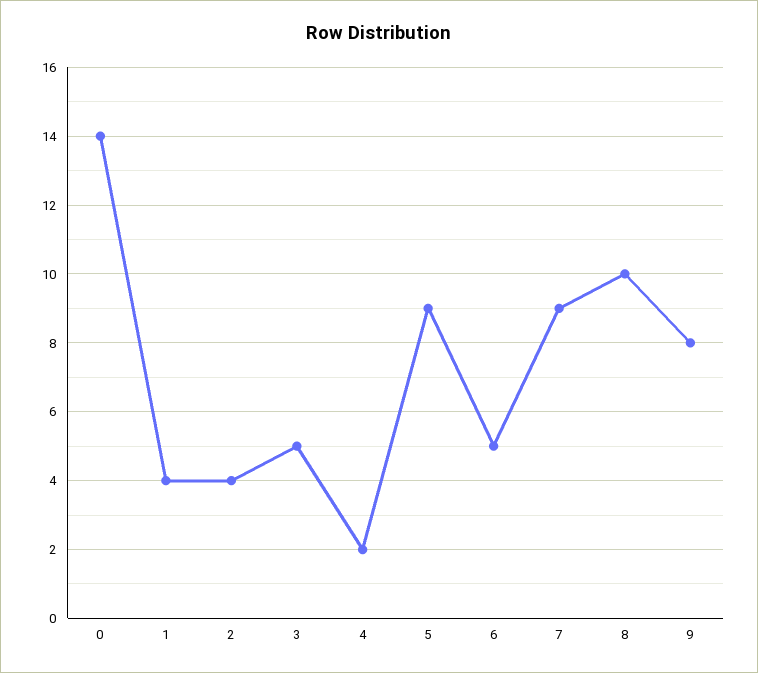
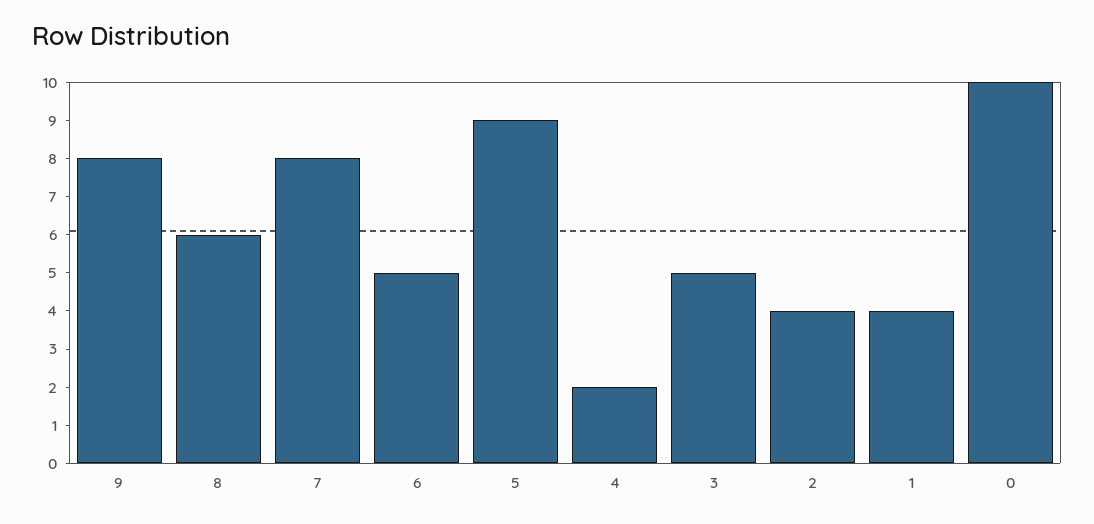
0: 14 -> 10
7: 9 -> 8
8: 10 -> 6

